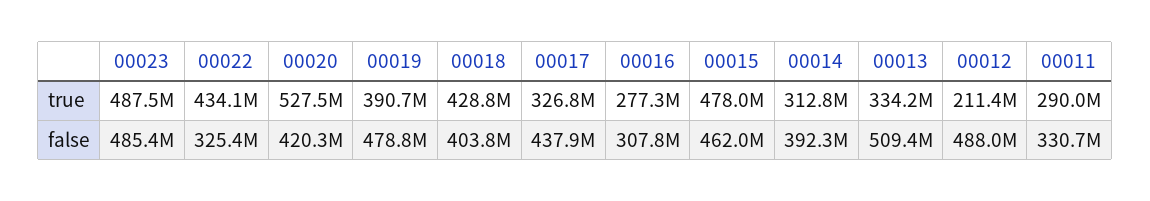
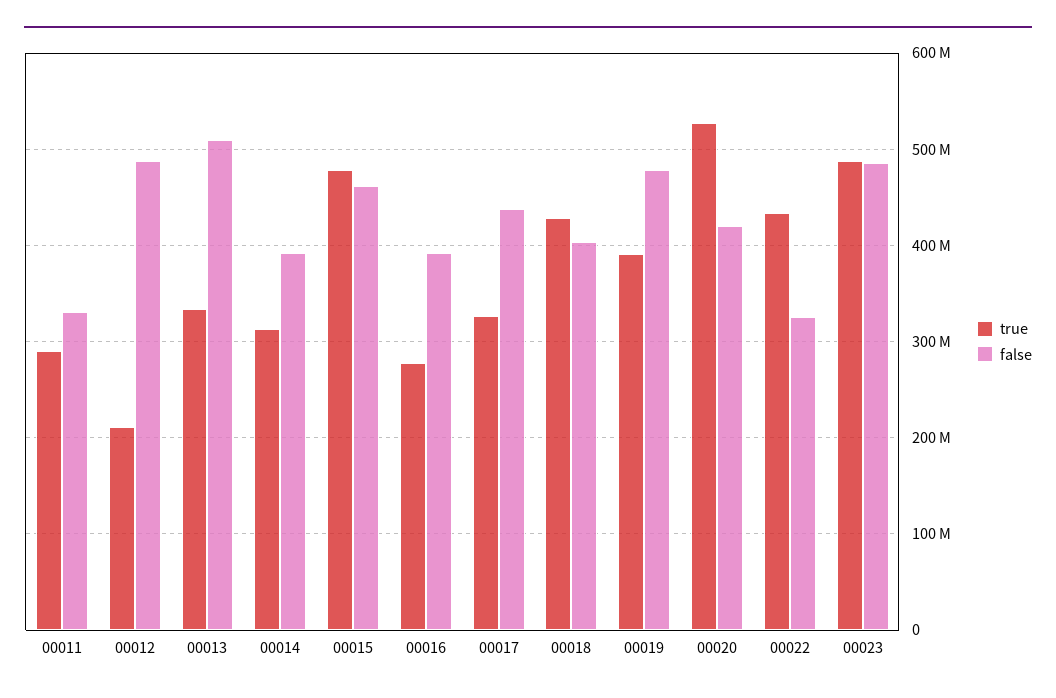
false, 00016: 307800000 -> 390000000

